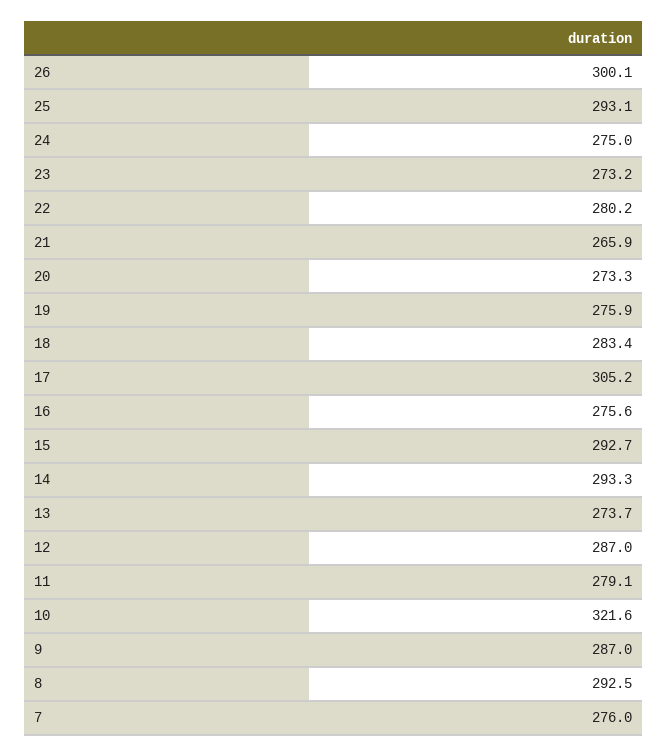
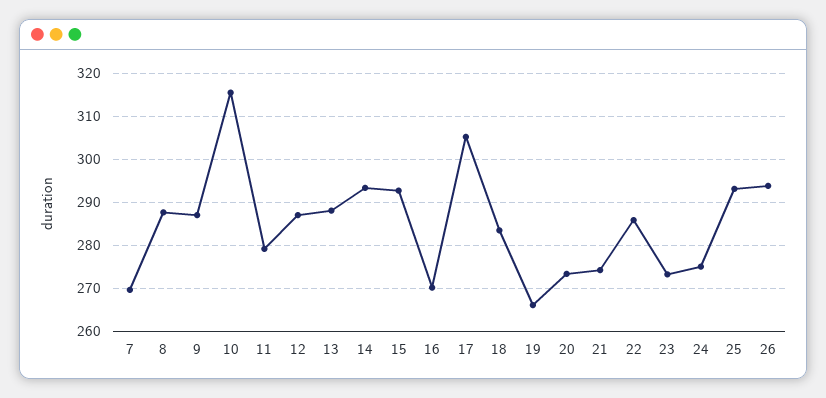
26: 300.1 -> 294
22: 280.2 -> 286
21: 265.9 -> 274
19: 275.9 -> 266
16: 275.6 -> 270
13: 273.7 -> 288
10: 321.6 -> 316
8: 292.5 -> 288
7: 276 -> 270

